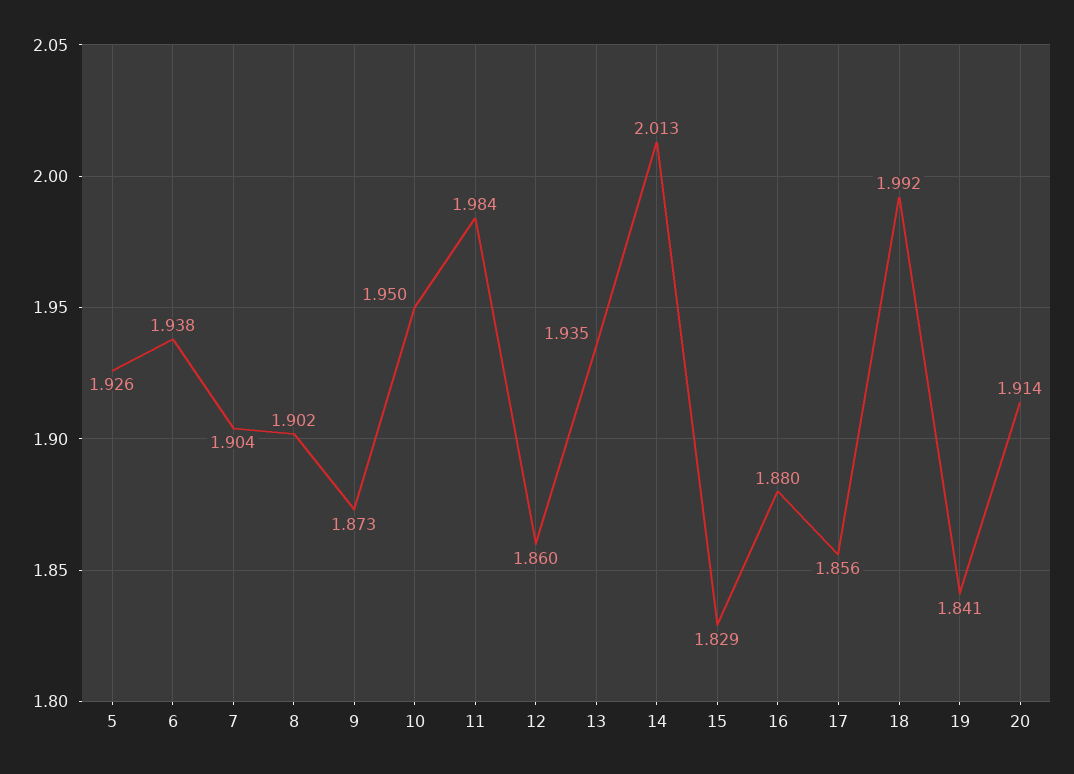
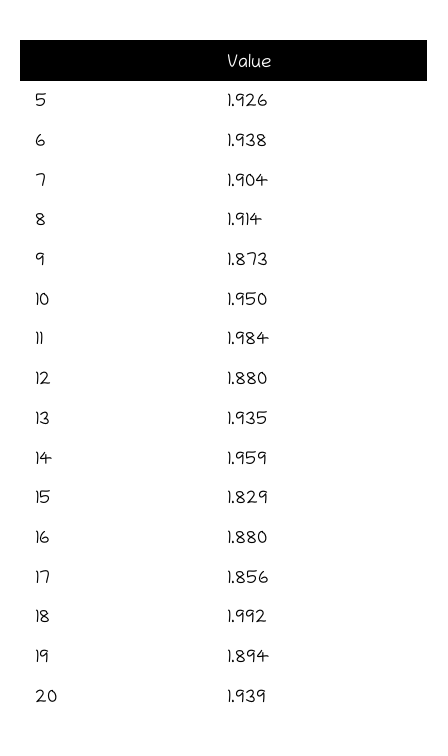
8: 1.902 -> 1.914
12: 1.86 -> 1.88
14: 2.013 -> 1.959
19: 1.841 -> 1.894
20: 1.914 -> 1.939

